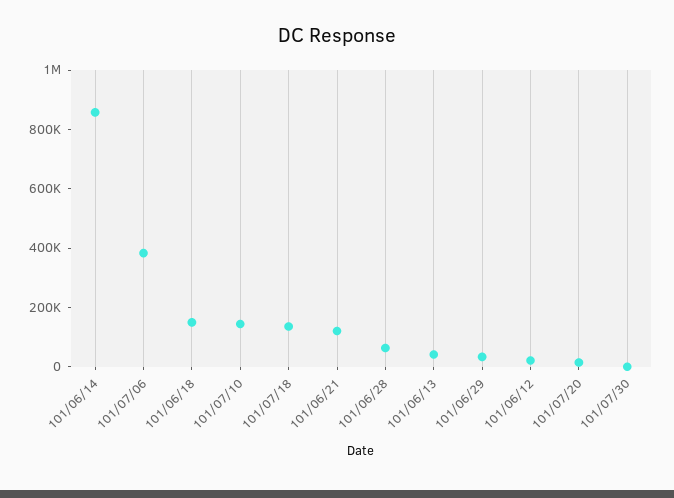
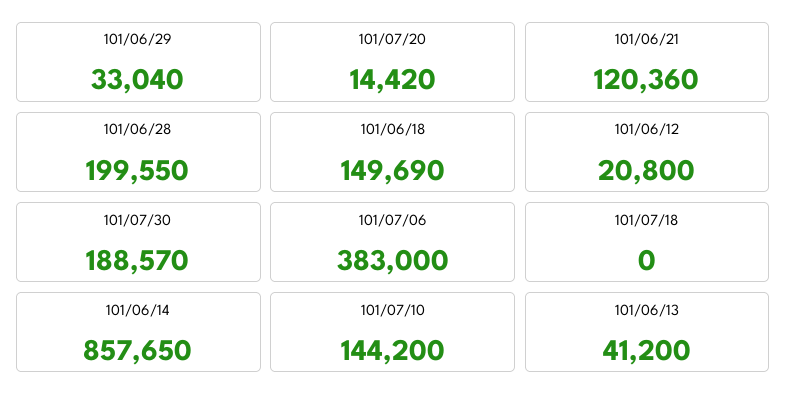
101/07/18: 150000 -> 0
101/06/28: 50000 -> 199550
101/07/30: 0 -> 188570

